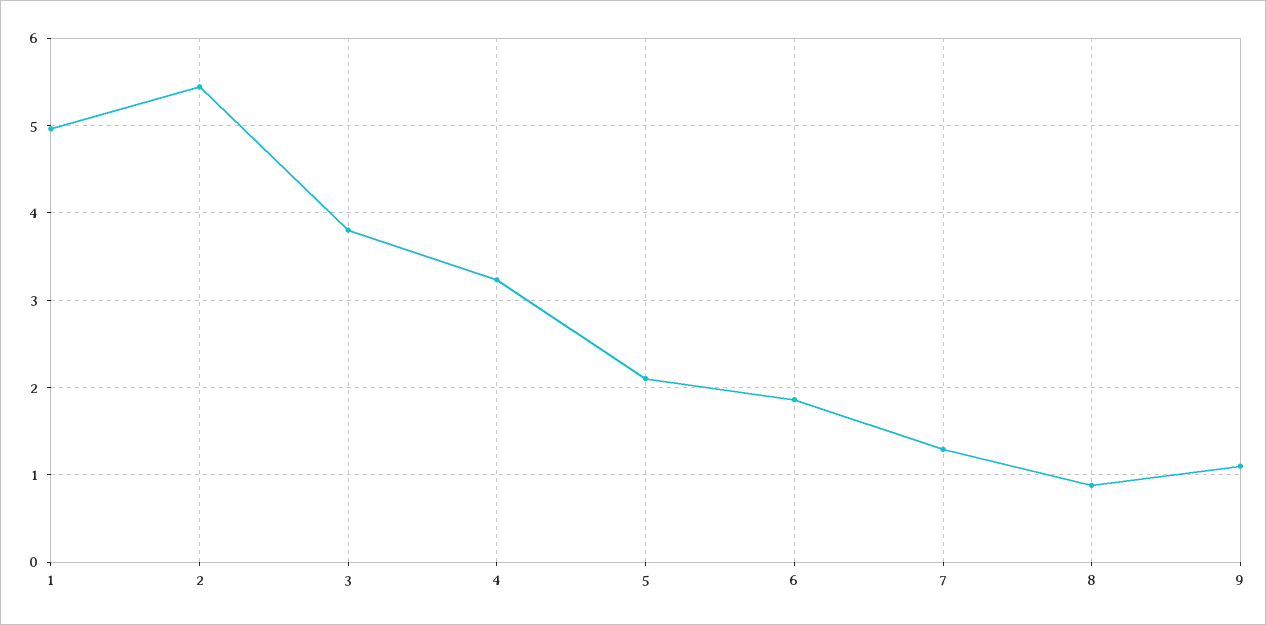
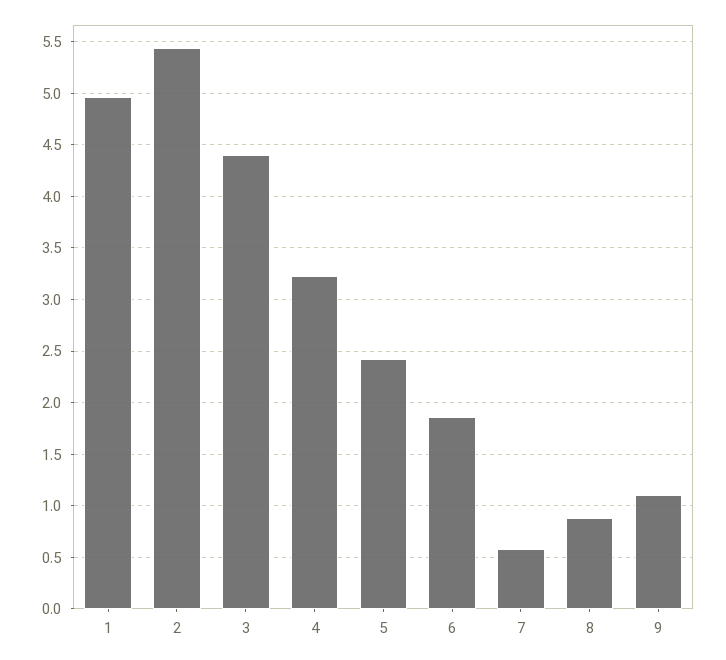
3: 3.8 -> 4.4
5: 2.1 -> 2.4
7: 1.3 -> 0.6

